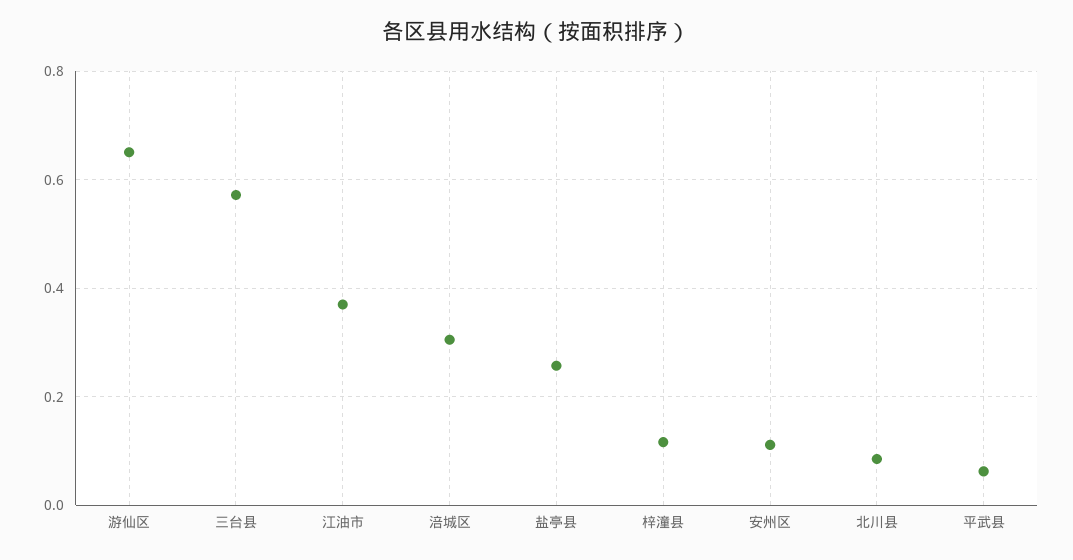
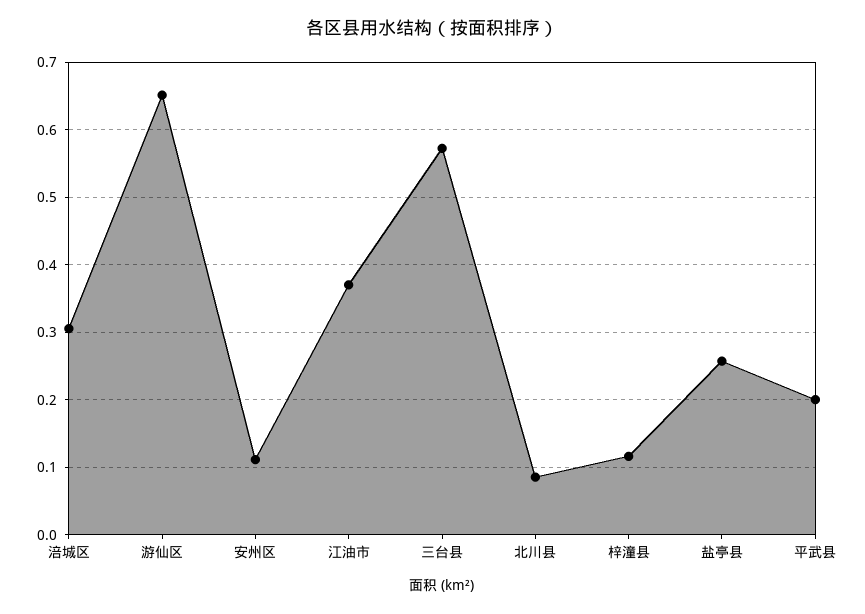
平武县: 0.06 -> 0.2

